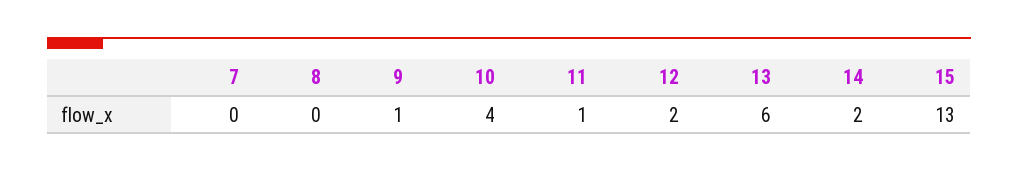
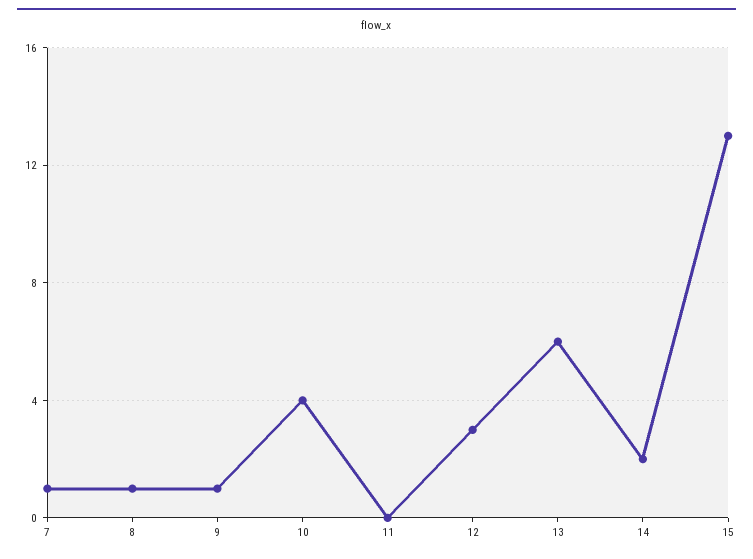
7: 0 -> 1
8: 0 -> 1
11: 1 -> 0
12: 2 -> 3

